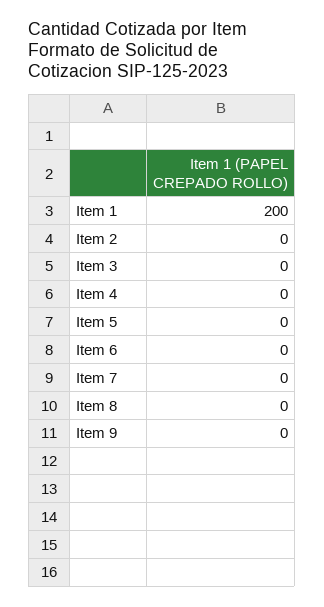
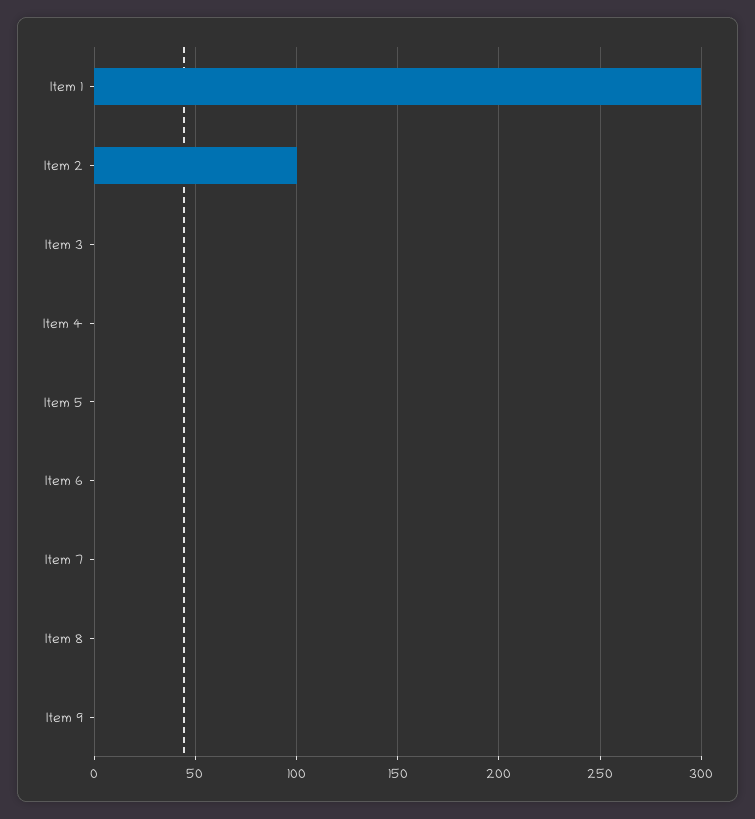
Item 1: 200 -> 300
Item 2: 0 -> 100

